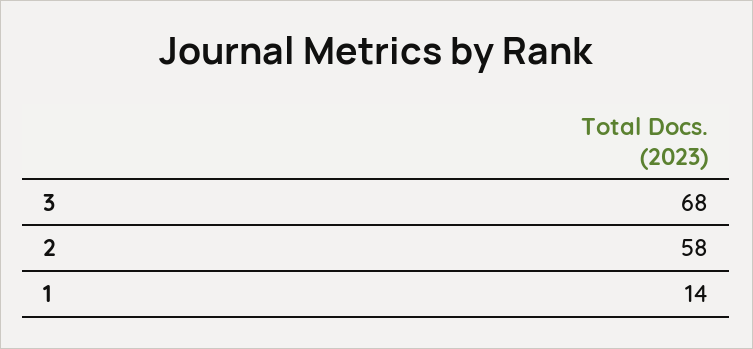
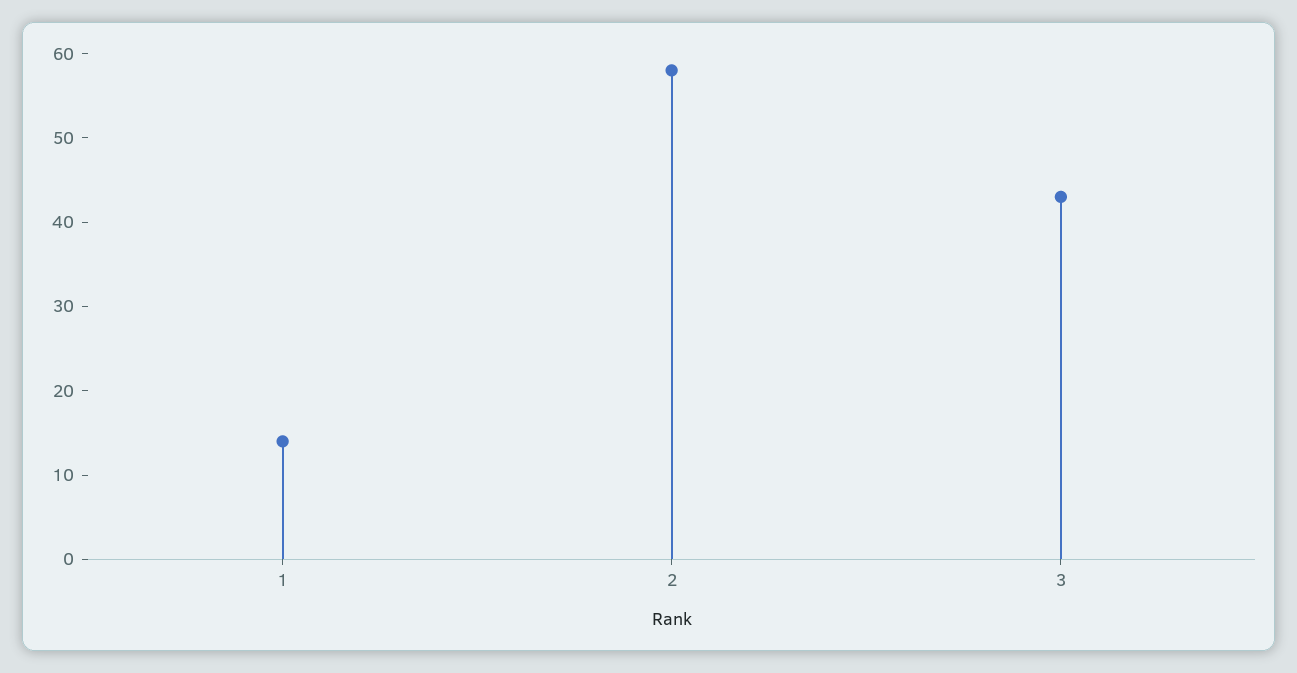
3: 68 -> 43

